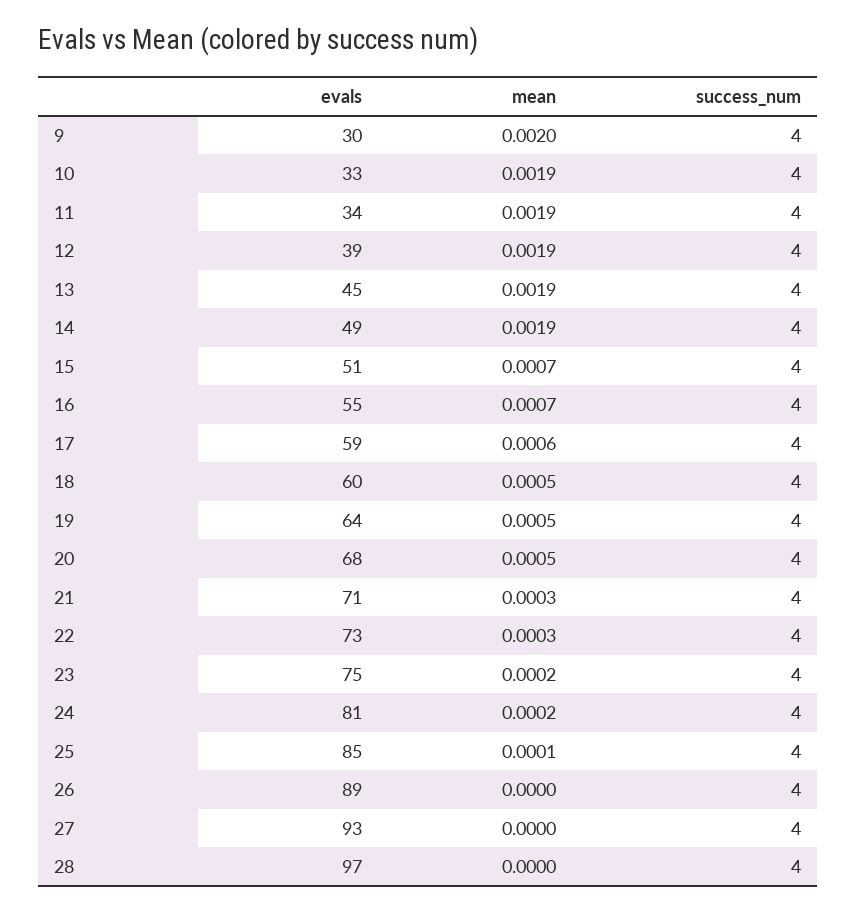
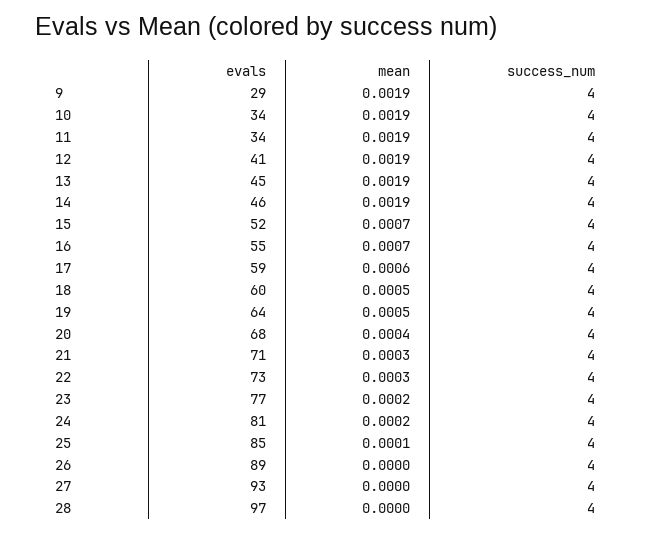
evals, 9: 30 -> 29
mean, 9: 0.002 -> 0.0019
evals, 10: 33 -> 34
evals, 12: 39 -> 41
evals, 14: 49 -> 46
evals, 15: 51 -> 52
mean, 20: 0.0005 -> 0.0004
evals, 23: 75 -> 77

